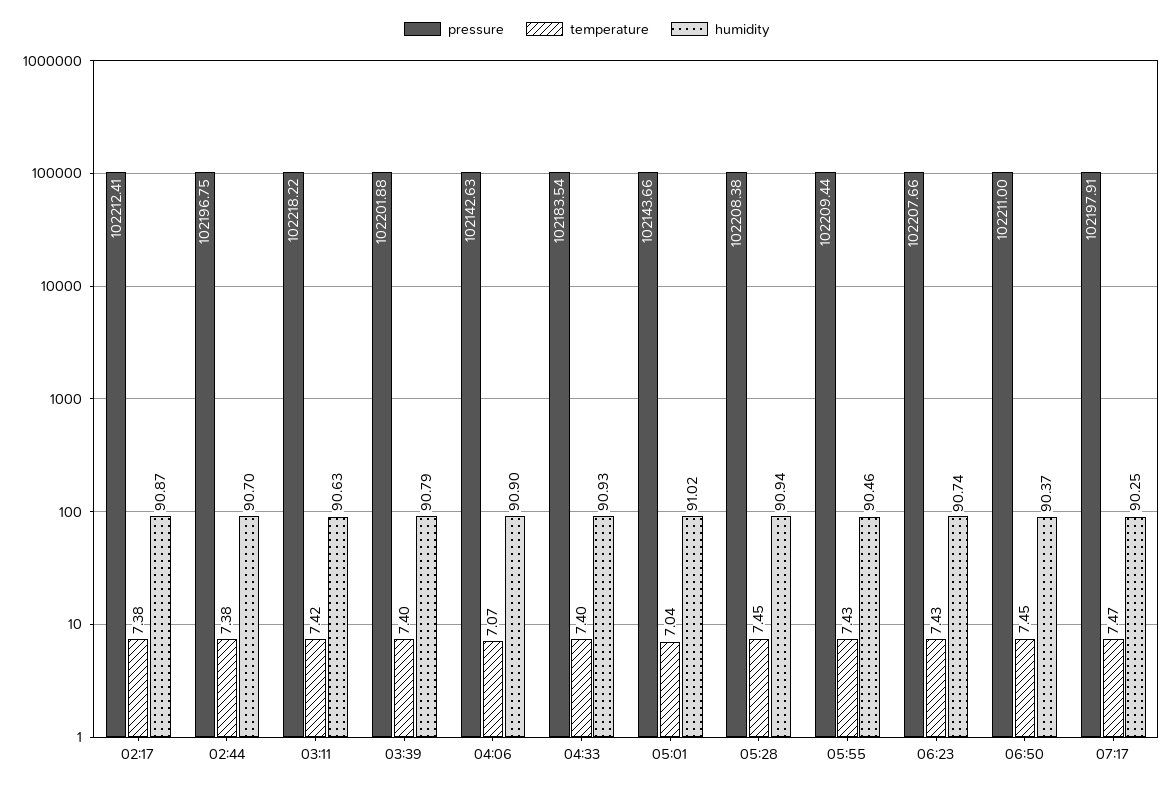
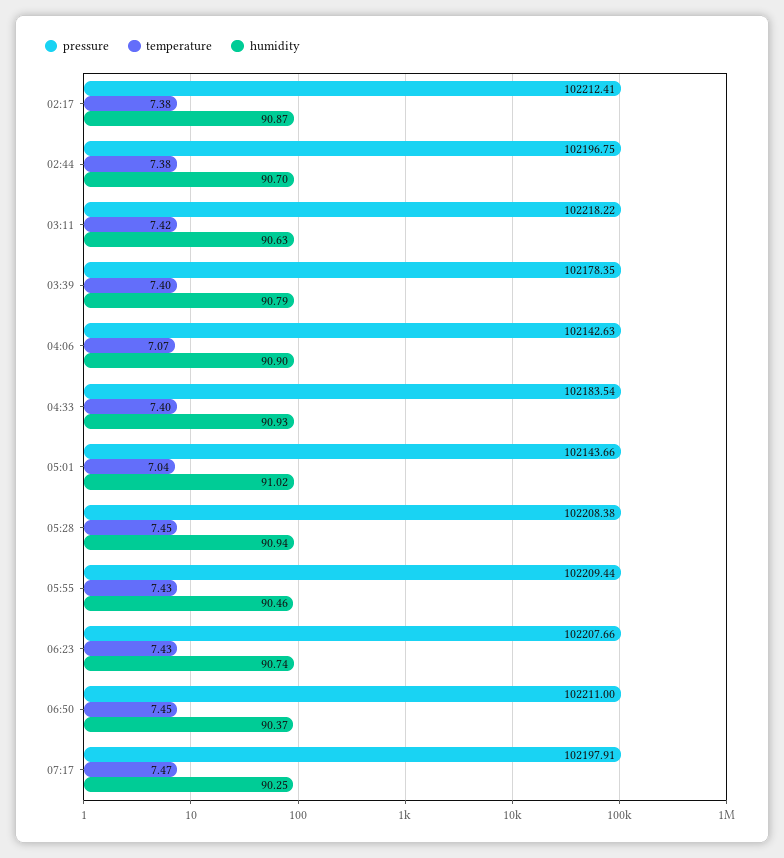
pressure, 03:39: 102201.88 -> 102178.35

